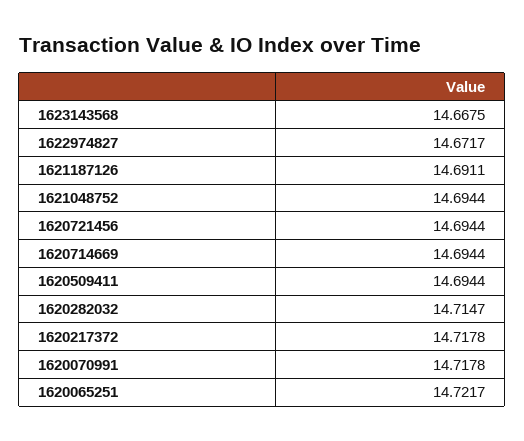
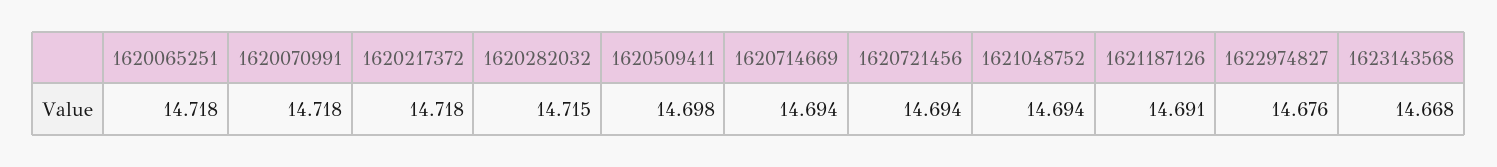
1622974827: 14.6717 -> 14.676
1620509411: 14.6944 -> 14.698
1620065251: 14.7217 -> 14.718

